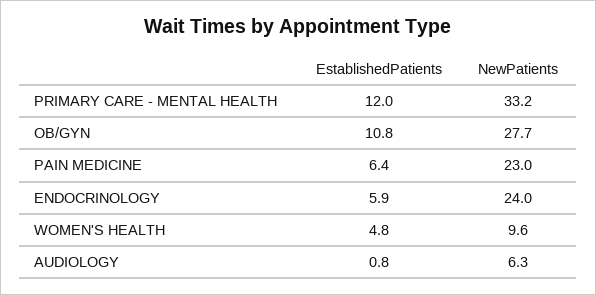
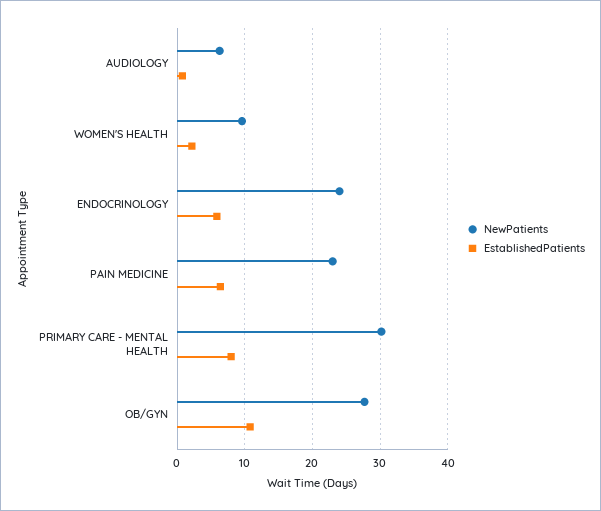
EstablishedPatients, PRIMARY CARE - MENTAL HEALTH: 12 -> 8
NewPatients, PRIMARY CARE - MENTAL HEALTH: 33.2 -> 30
EstablishedPatients, WOMEN'S HEALTH: 4.8 -> 2

